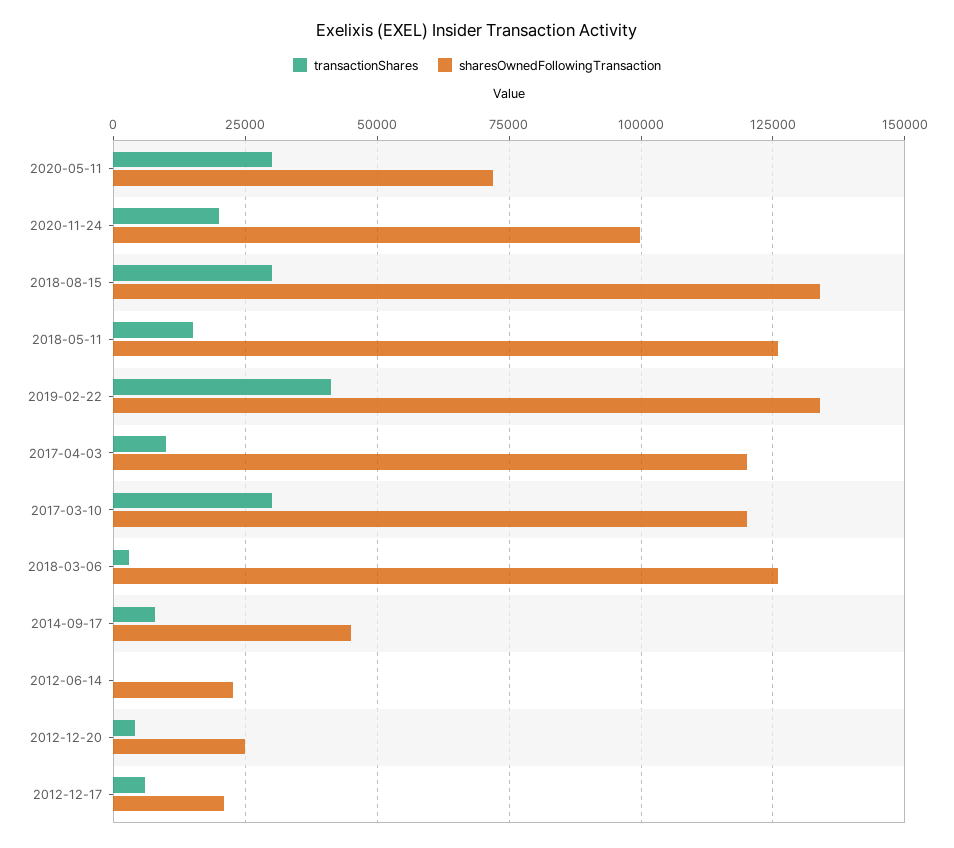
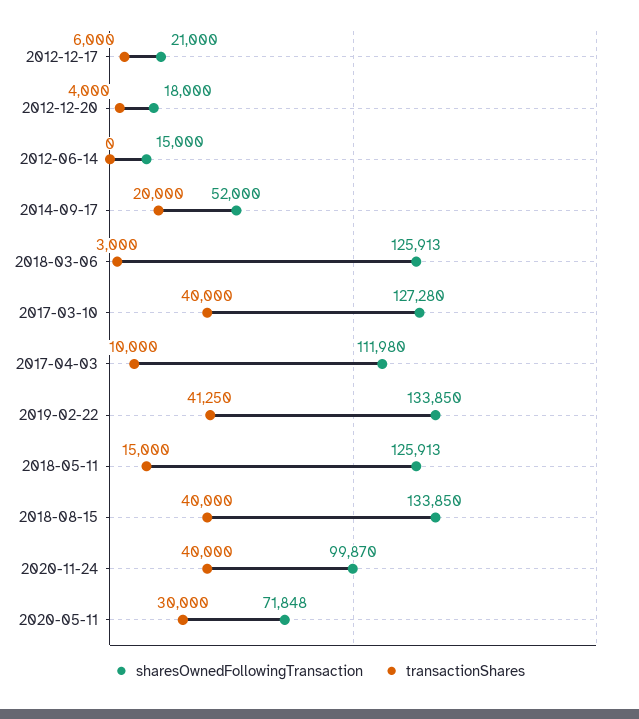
transactionShares, 2020-11-24: 20000 -> 40000
transactionShares, 2018-08-15: 30000 -> 40000
sharesOwnedFollowingTransaction, 2017-04-03: 120000 -> 111980
transactionShares, 2017-03-10: 30000 -> 40000
sharesOwnedFollowingTransaction, 2017-03-10: 120000 -> 127280
transactionShares, 2014-09-17: 7500 -> 20000
sharesOwnedFollowingTransaction, 2014-09-17: 45000 -> 52000
sharesOwnedFollowingTransaction, 2012-06-14: 22500 -> 15000
sharesOwnedFollowingTransaction, 2012-12-20: 25000 -> 18000

